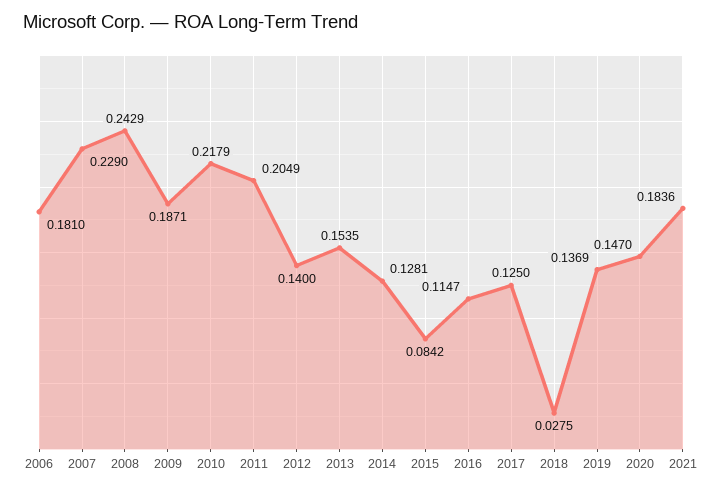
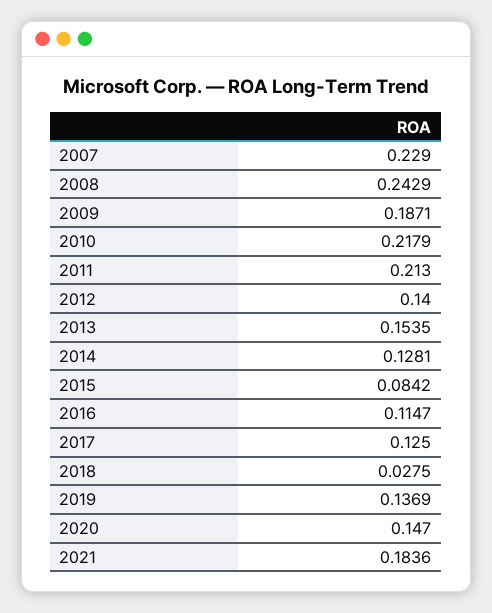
2006: 0.181 -> none
2011: 0.2049 -> 0.213

